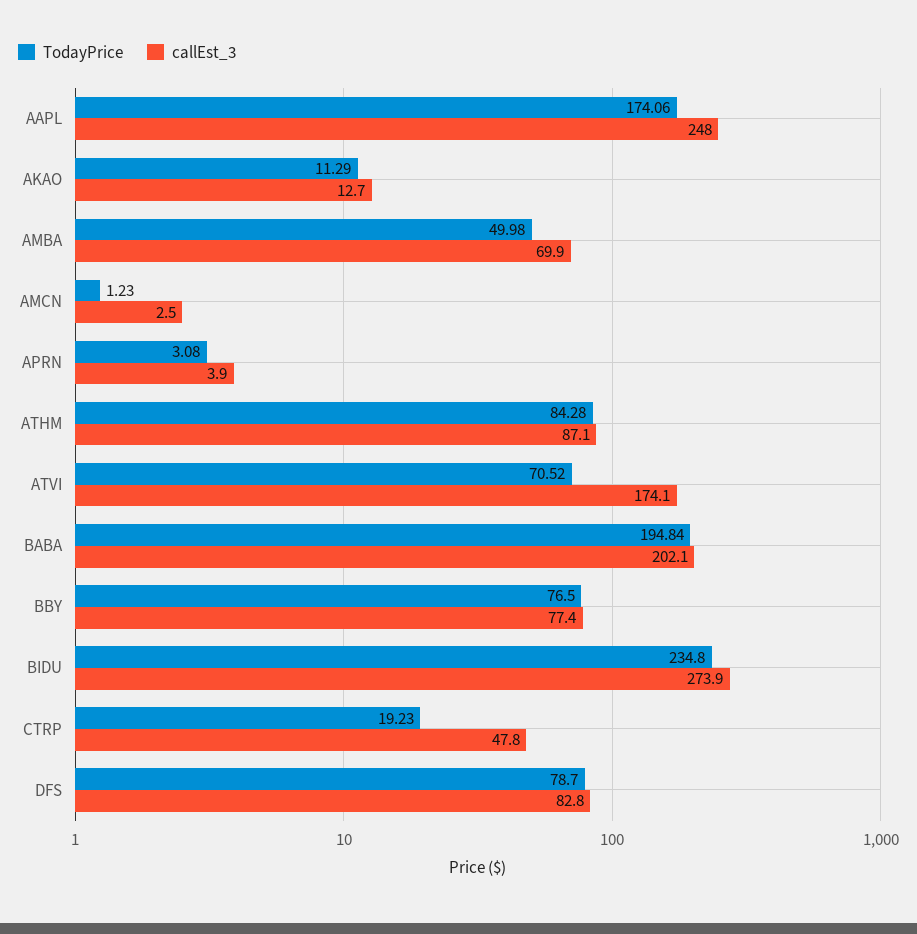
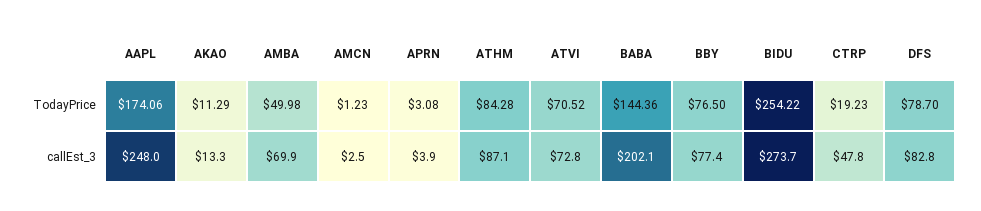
callEst_3, AKAO: 12.7 -> 13.3
callEst_3, ATVI: 174.1 -> 72.8
TodayPrice, BABA: 194.84 -> 144.36
TodayPrice, BIDU: 234.8 -> 254.22
callEst_3, BIDU: 273.9 -> 273.7

